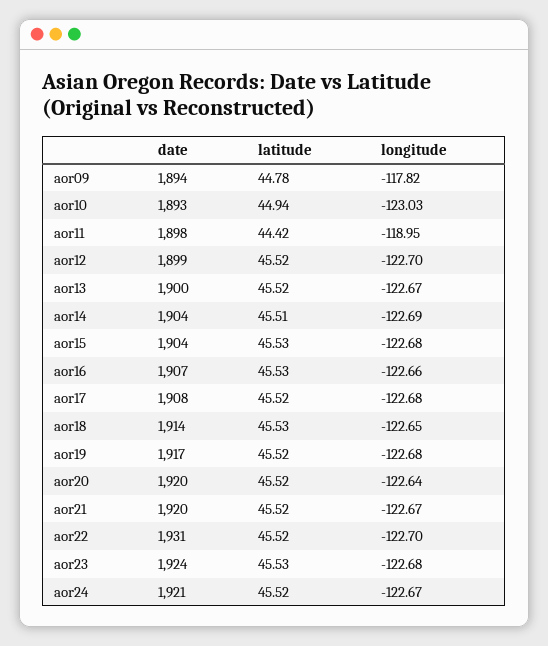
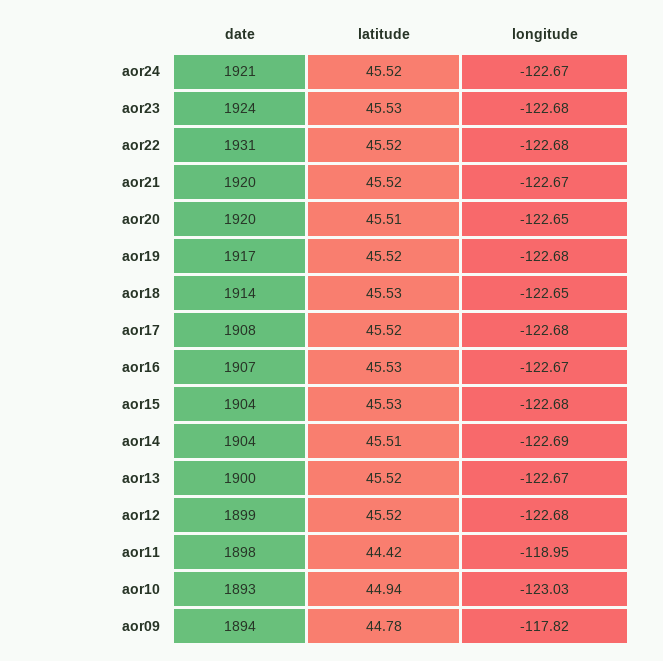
longitude, aor12: -122.7 -> -122.68
longitude, aor16: -122.66 -> -122.67
latitude, aor20: 45.52 -> 45.51
longitude, aor20: -122.64 -> -122.65
longitude, aor22: -122.7 -> -122.68

